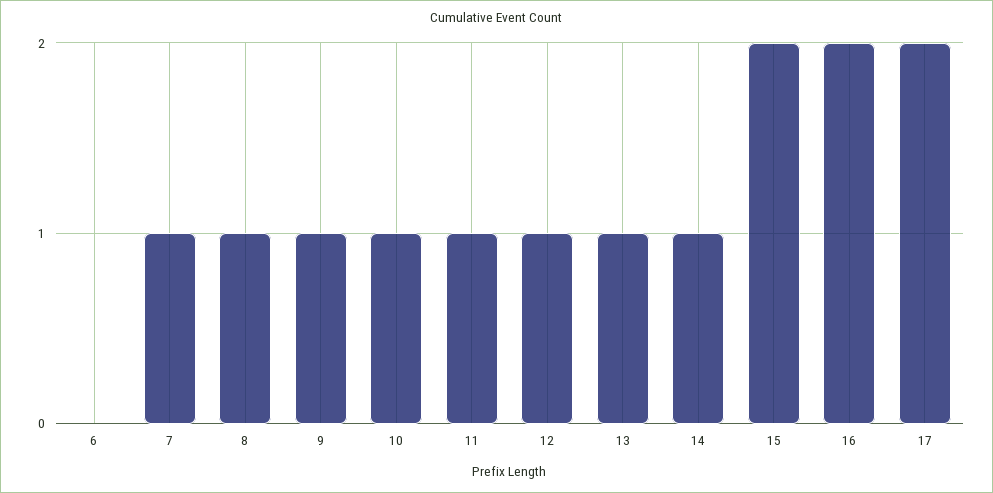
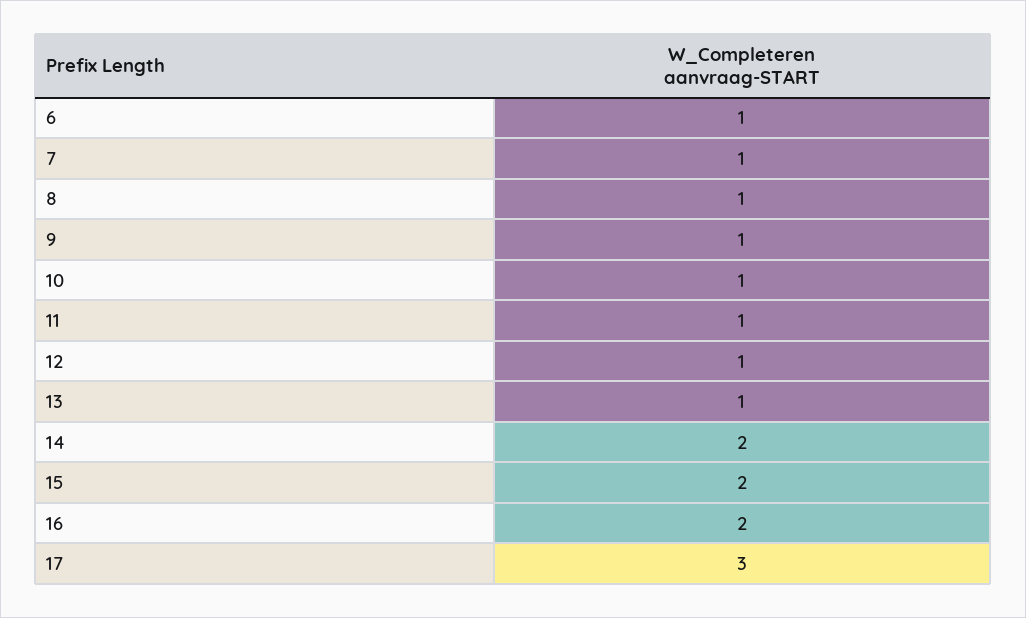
6: 0 -> 1
14: 1 -> 2
17: 2 -> 3

